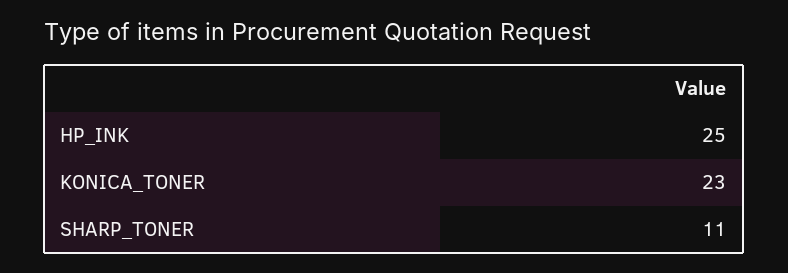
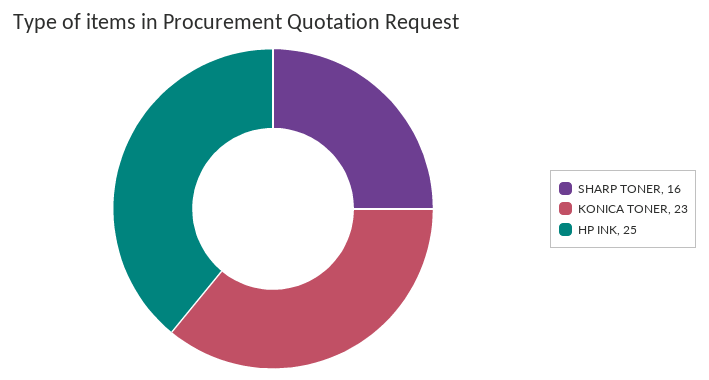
SHARP_TONER: 11 -> 16

